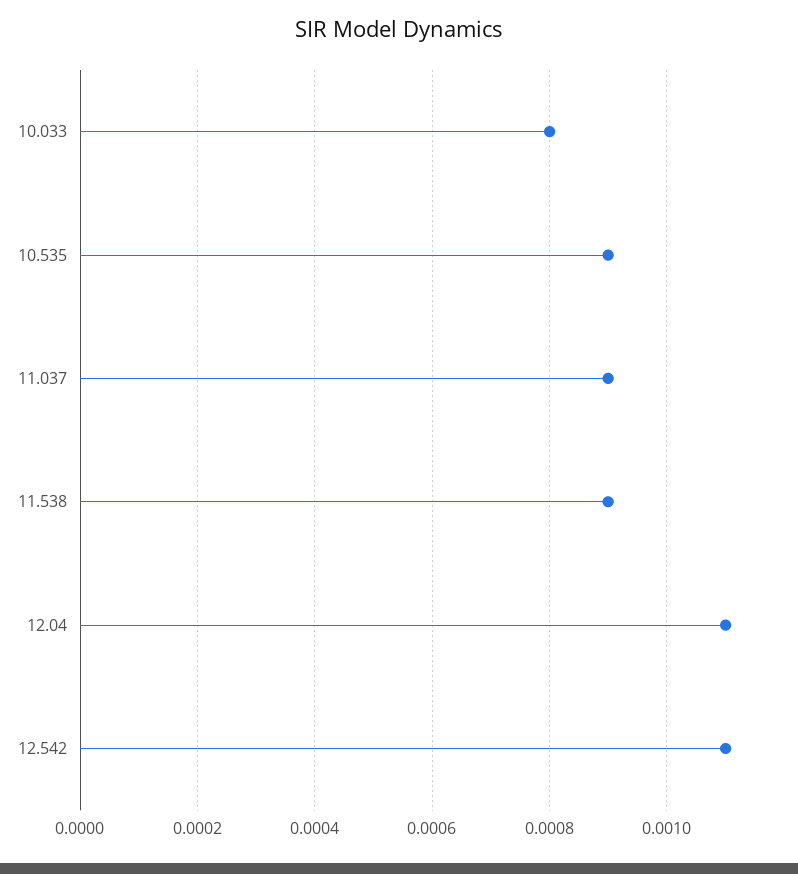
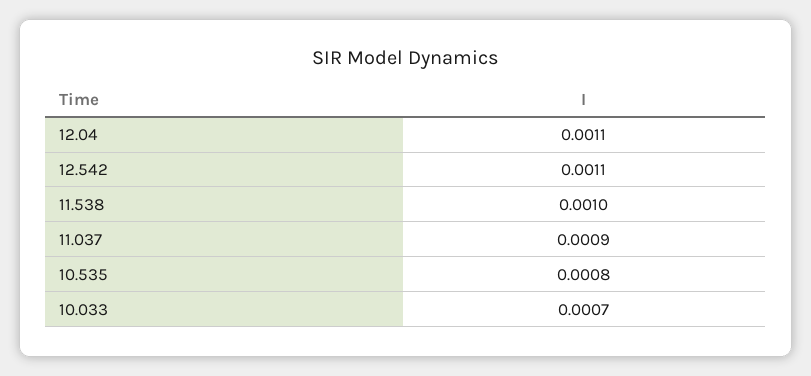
10.033: 0.0008 -> 0.0007
10.535: 0.0009 -> 0.0008
11.538: 0.0009 -> 0.001

